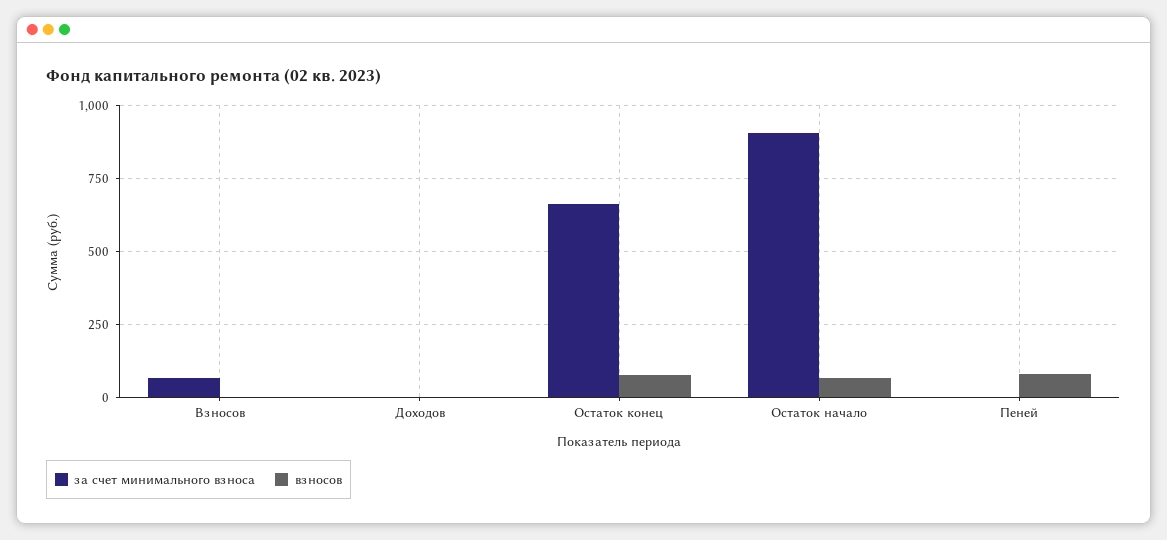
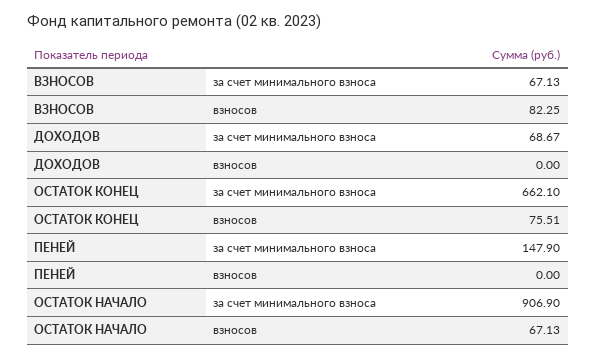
взносов, Взносов: 0 -> 82.25
за счет минимального взноса, Доходов: 0 -> 68.67
за счет минимального взноса, Пеней: 0 -> 147.9
взносов, Пеней: 75 -> 0

